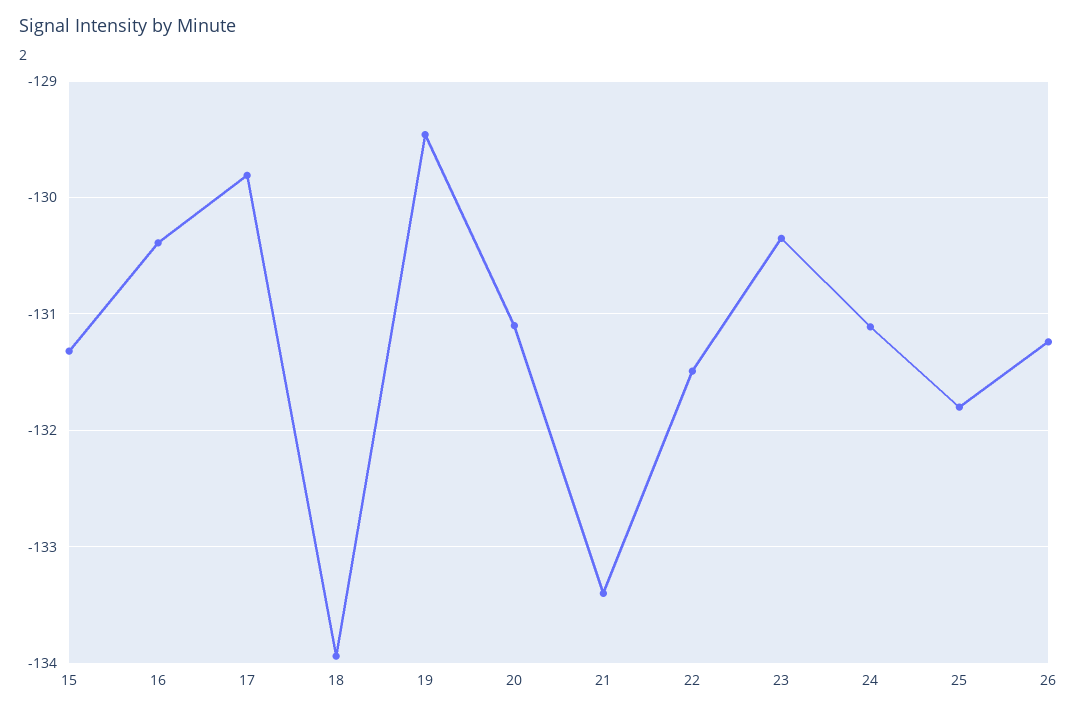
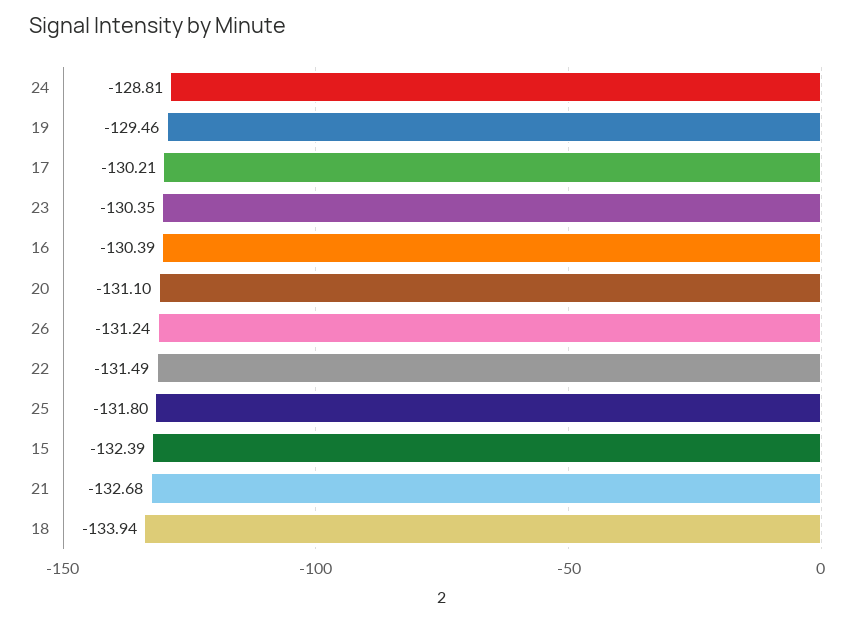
15: -131.3 -> -132.39
17: -129.8 -> -130.21
21: -133.4 -> -132.68
24: -131.1 -> -128.81

